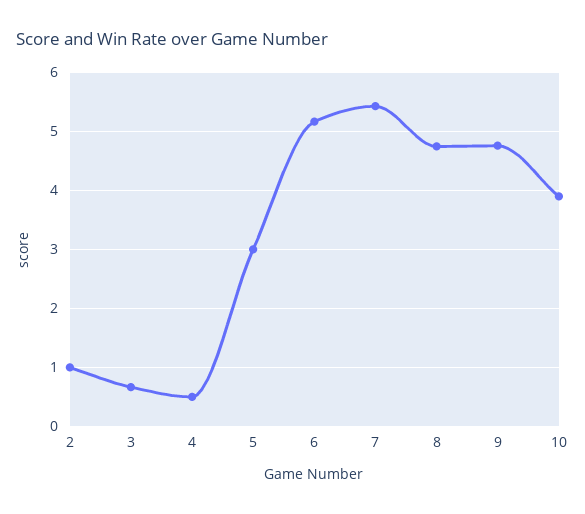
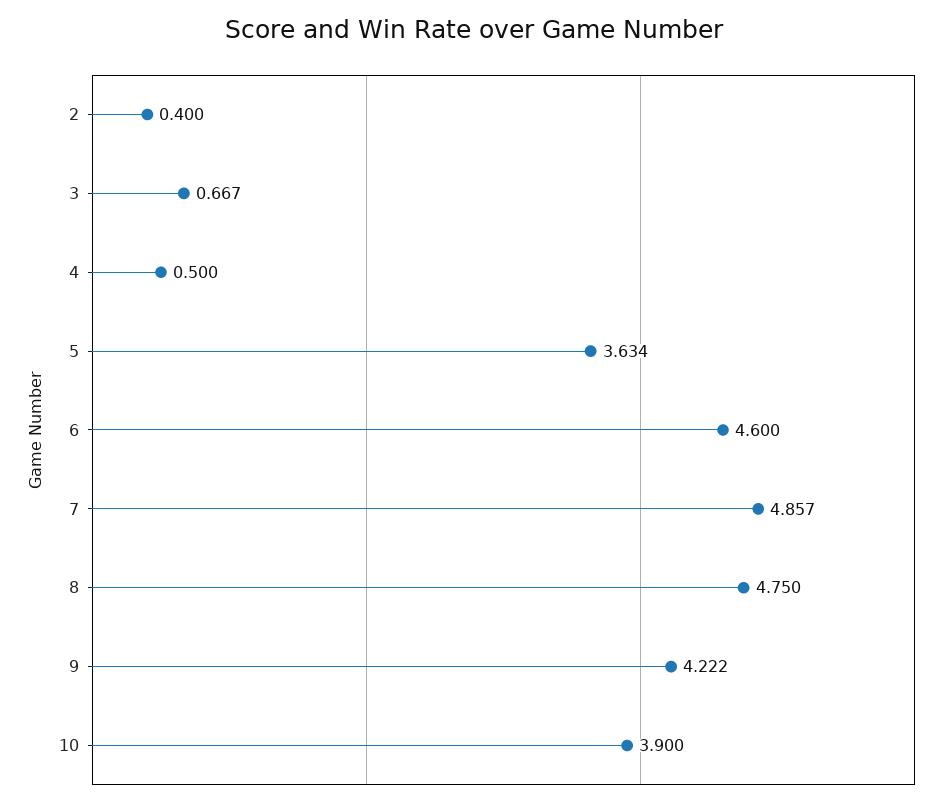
2: 1 -> 0.4
5: 3 -> 3.634
6: 5.2 -> 4.6
7: 5.4 -> 4.857
9: 4.8 -> 4.222

